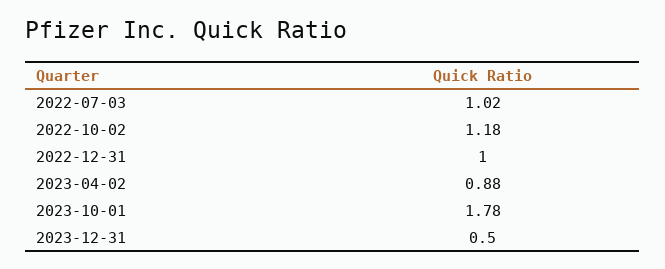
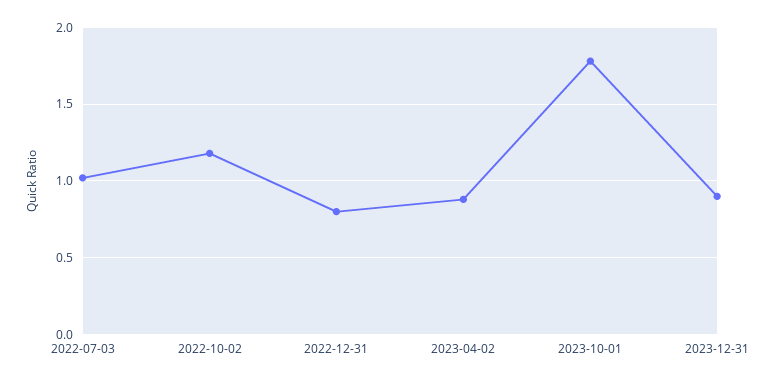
2022-12-31: 1 -> 0.8
2023-12-31: 0.5 -> 0.9

